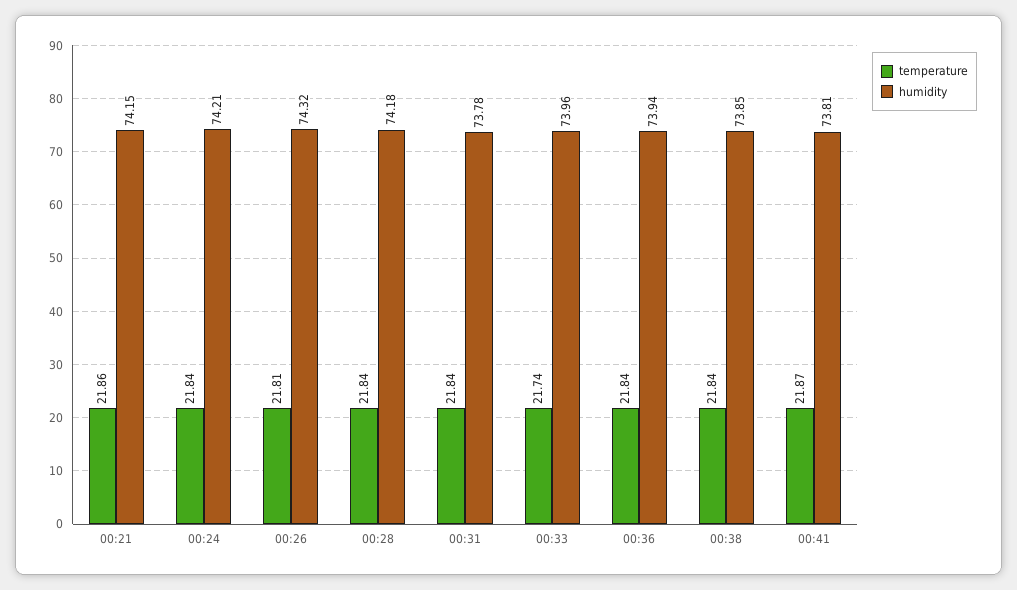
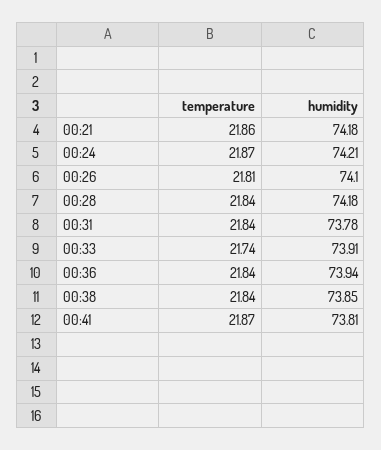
humidity, 00:21: 74.15 -> 74.18
temperature, 00:24: 21.84 -> 21.87
humidity, 00:26: 74.32 -> 74.1
humidity, 00:33: 73.96 -> 73.91

